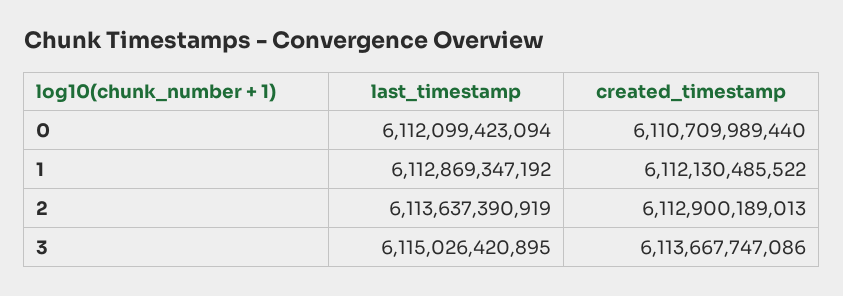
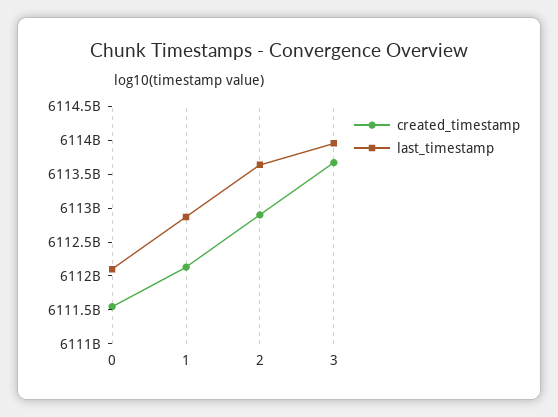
created_timestamp, 0: 6110709989440 -> 6111500000000
last_timestamp, 3: 6115026420895 -> 6114000000000

